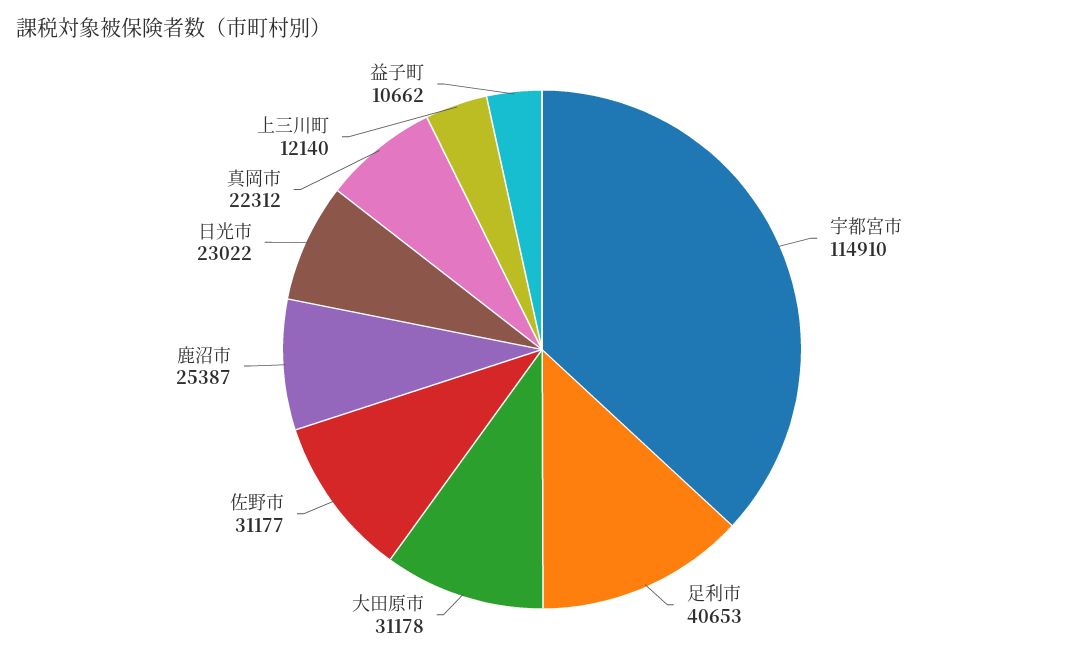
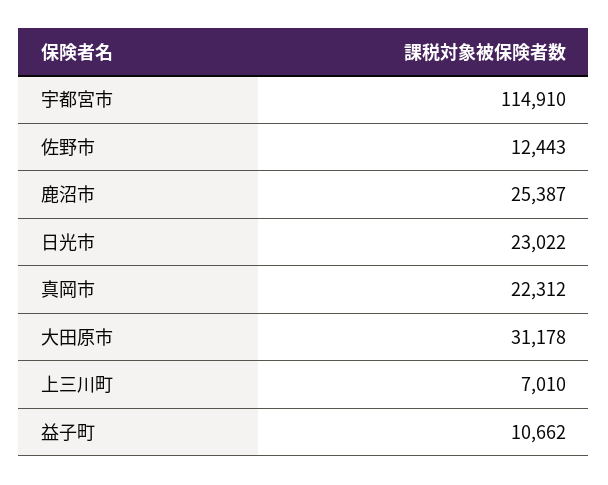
足利市: 40653 -> none
佐野市: 31177 -> 12443
上三川町: 12140 -> 7010

